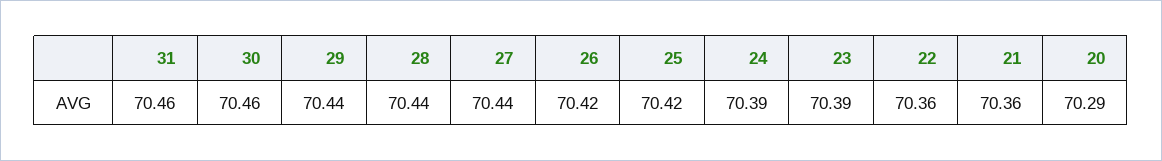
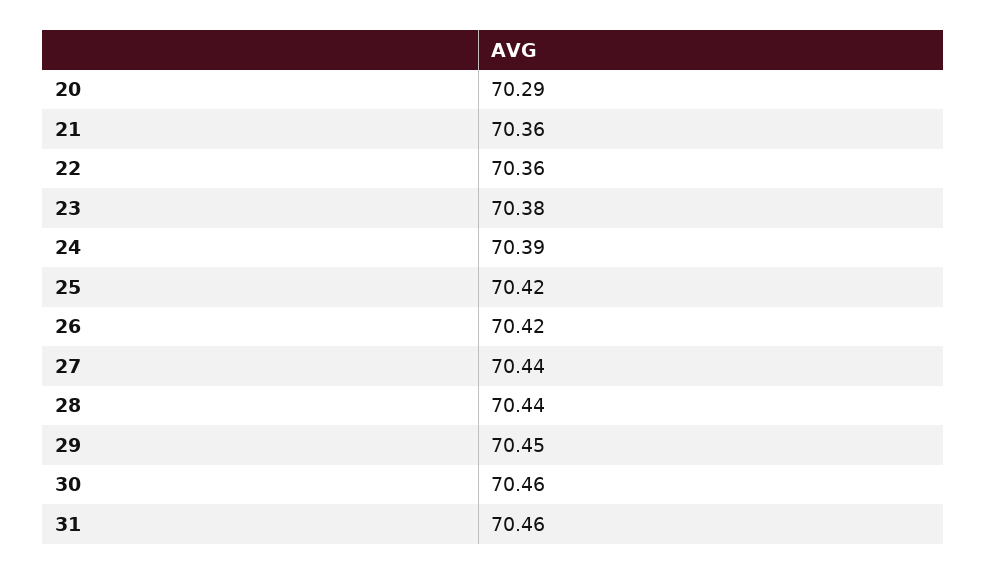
29: 70.44 -> 70.45
23: 70.39 -> 70.38

